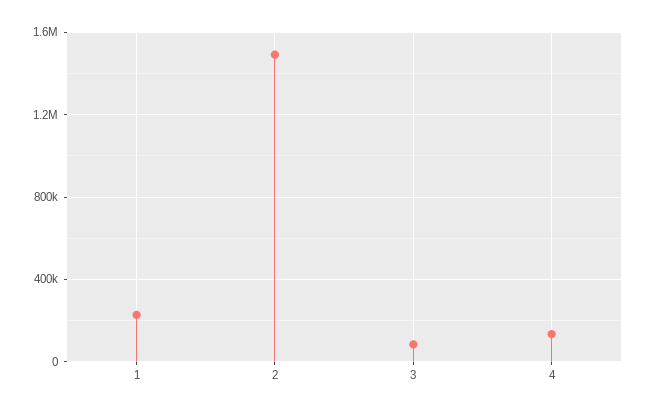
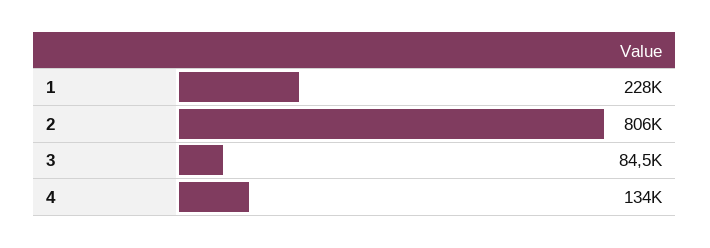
2: 1500000 -> 806000

